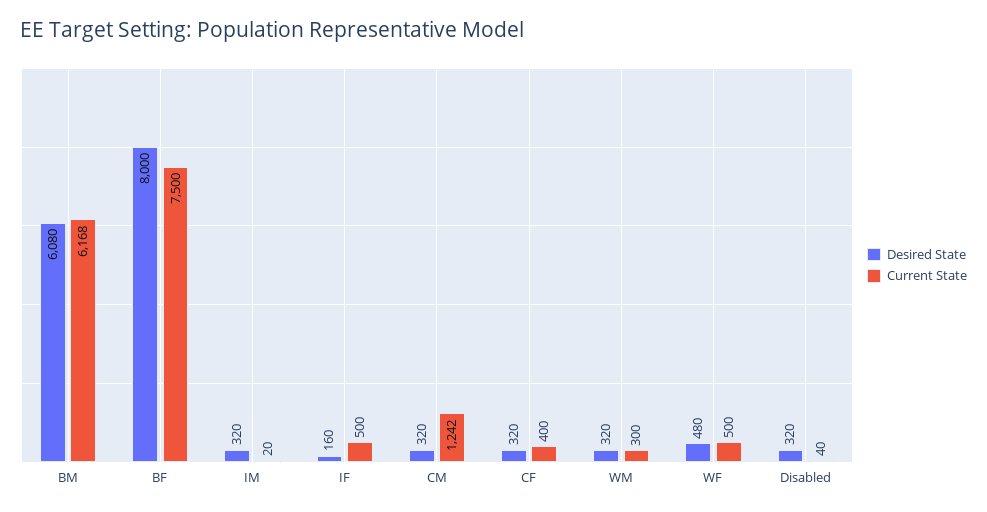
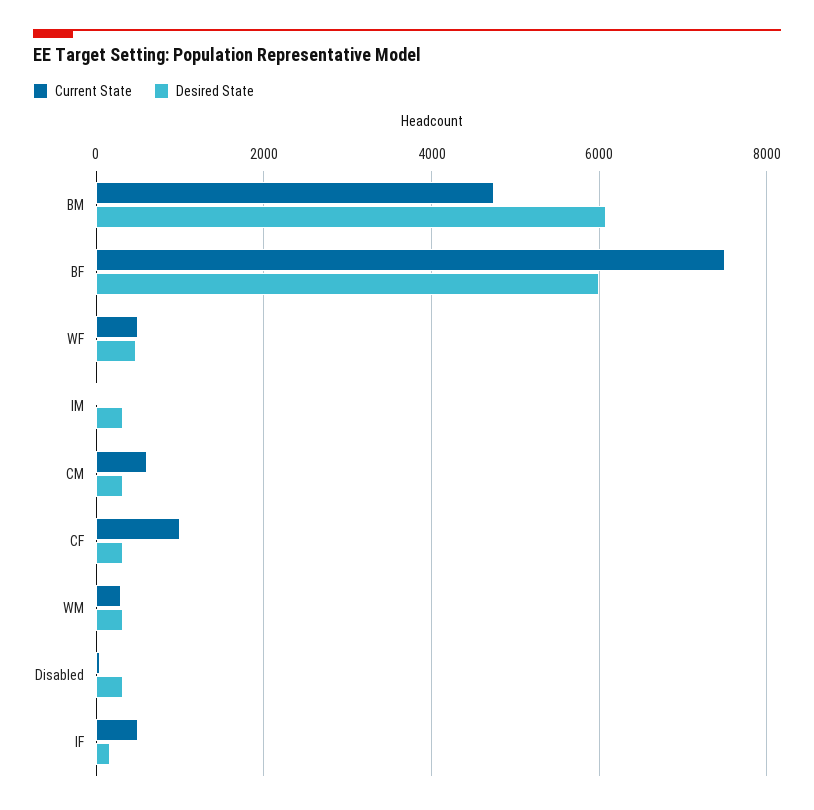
Current State, BM: 6168 -> 4800
Desired State, BF: 8000 -> 6000
Current State, CM: 1242 -> 600
Current State, CF: 400 -> 1000

